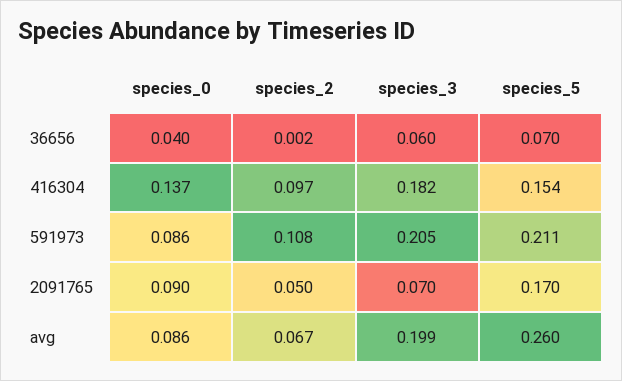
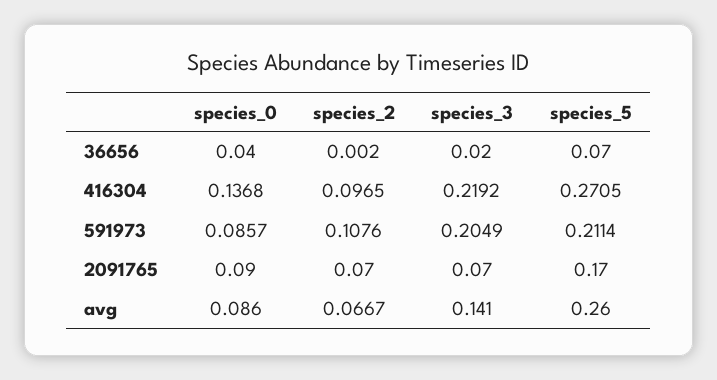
species_3, 36656: 0.06 -> 0.02
species_3, 416304: 0.182 -> 0.2192
species_5, 416304: 0.154 -> 0.2705
species_2, 2091765: 0.05 -> 0.07
species_3, avg: 0.199 -> 0.141

